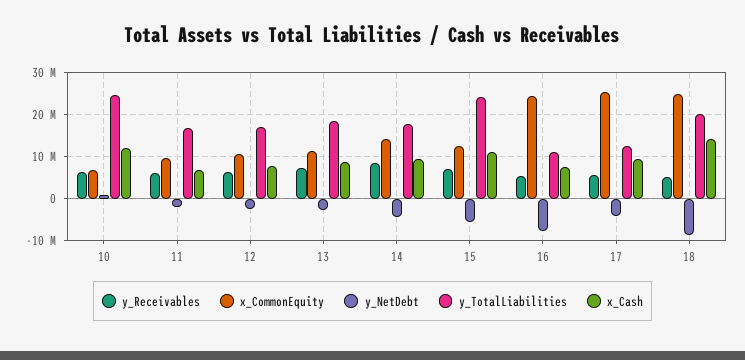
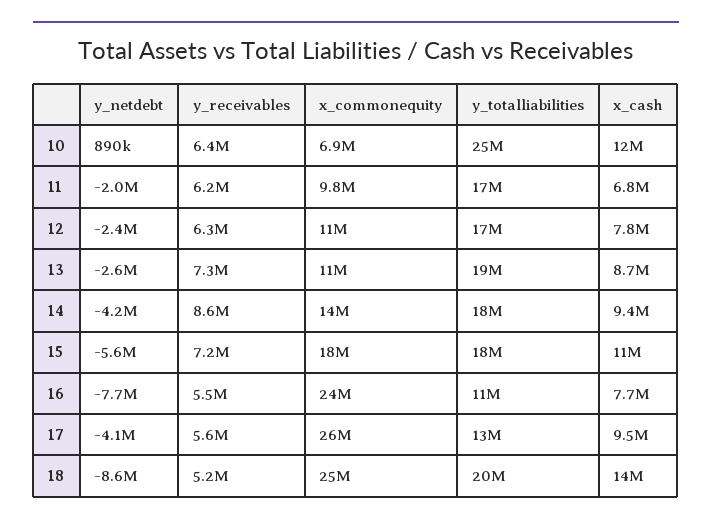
x_CommonEquity, 15: 12000000 -> 18000000
y_TotalLiabilities, 15: 24000000 -> 18000000

